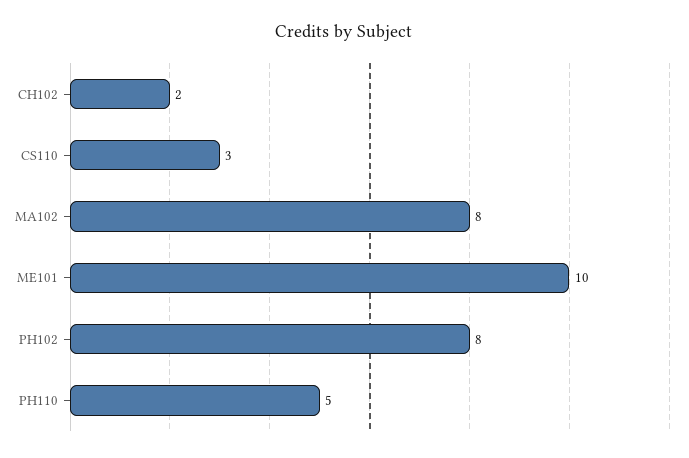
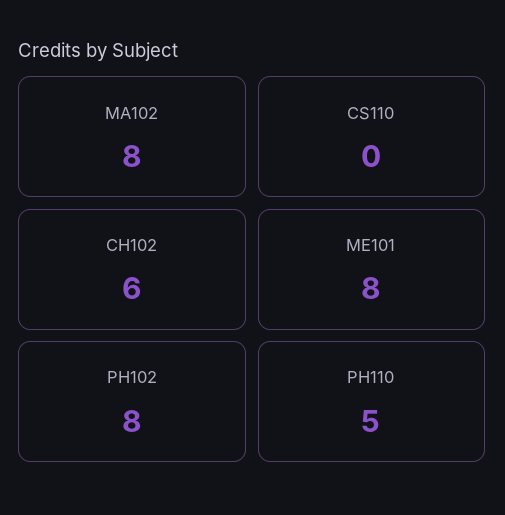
CH102: 2 -> 6
CS110: 3 -> 0
ME101: 10 -> 8

